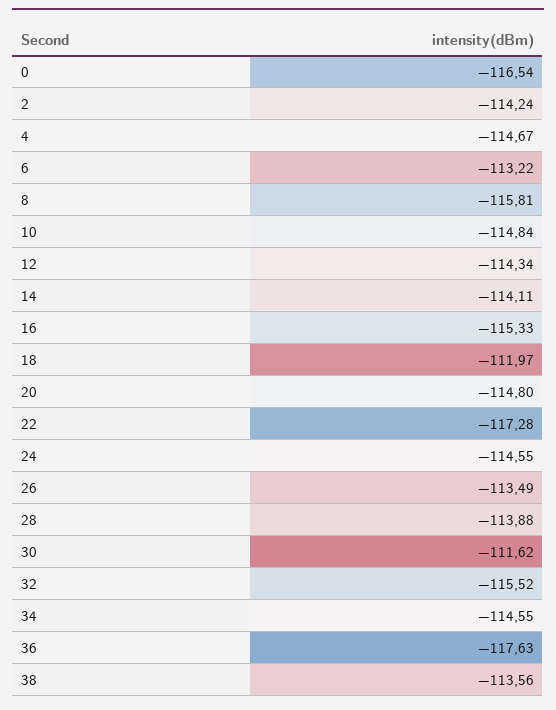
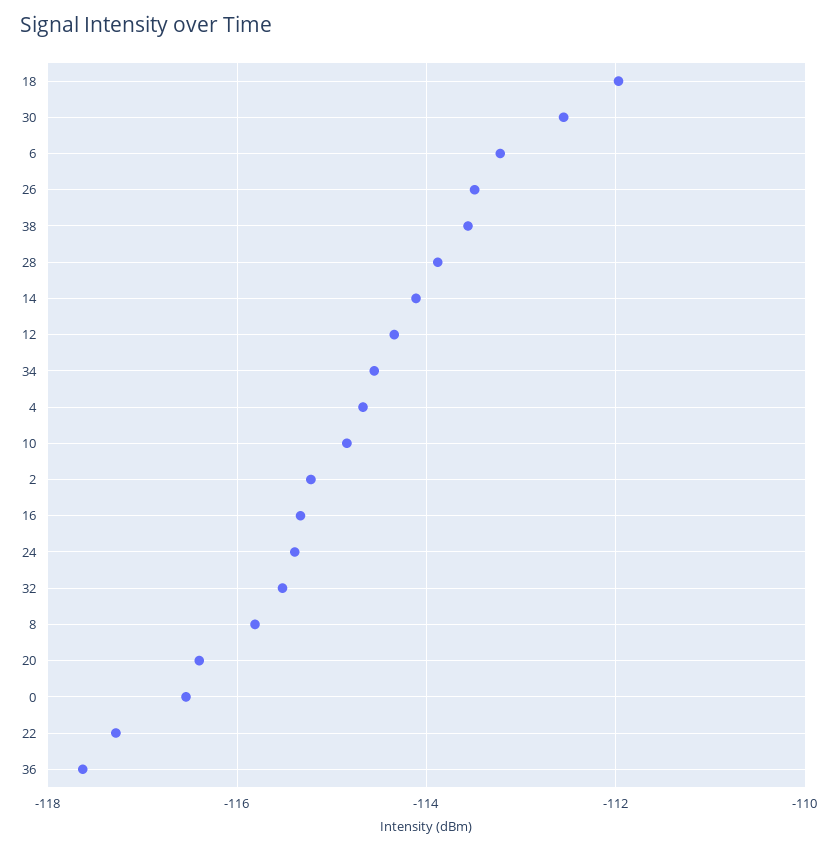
2: -114.24 -> -115.2
20: -114.8 -> -116.4
24: -114.55 -> -115.4
30: -111.62 -> -112.6

